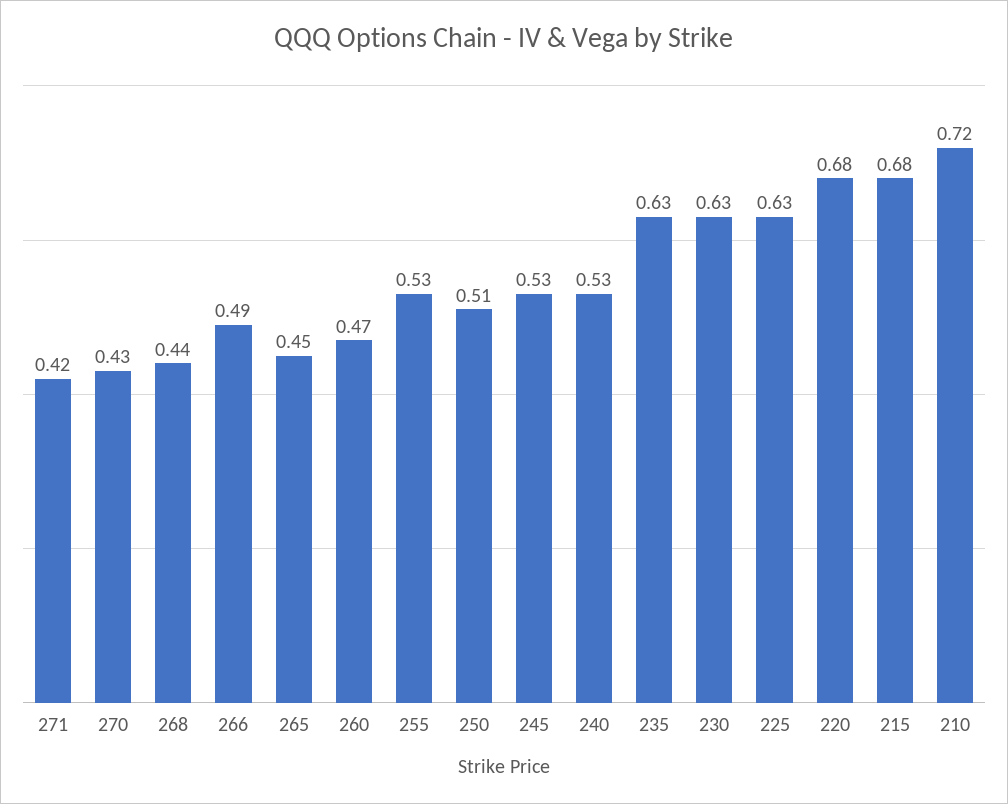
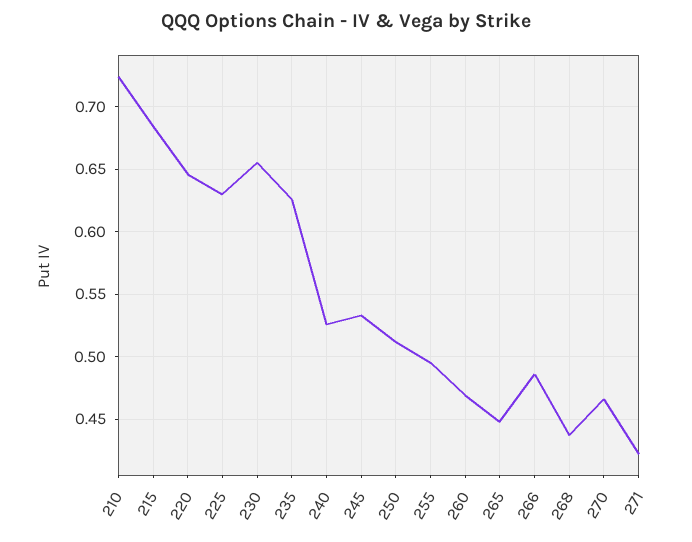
270: 0.43 -> 0.465
255: 0.53 -> 0.495
230: 0.63 -> 0.655
220: 0.68 -> 0.645

